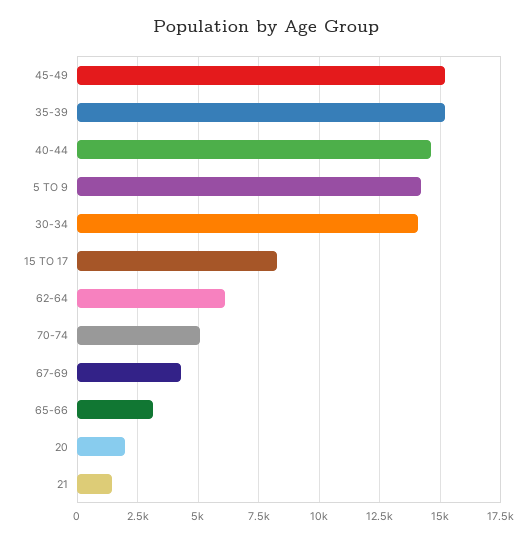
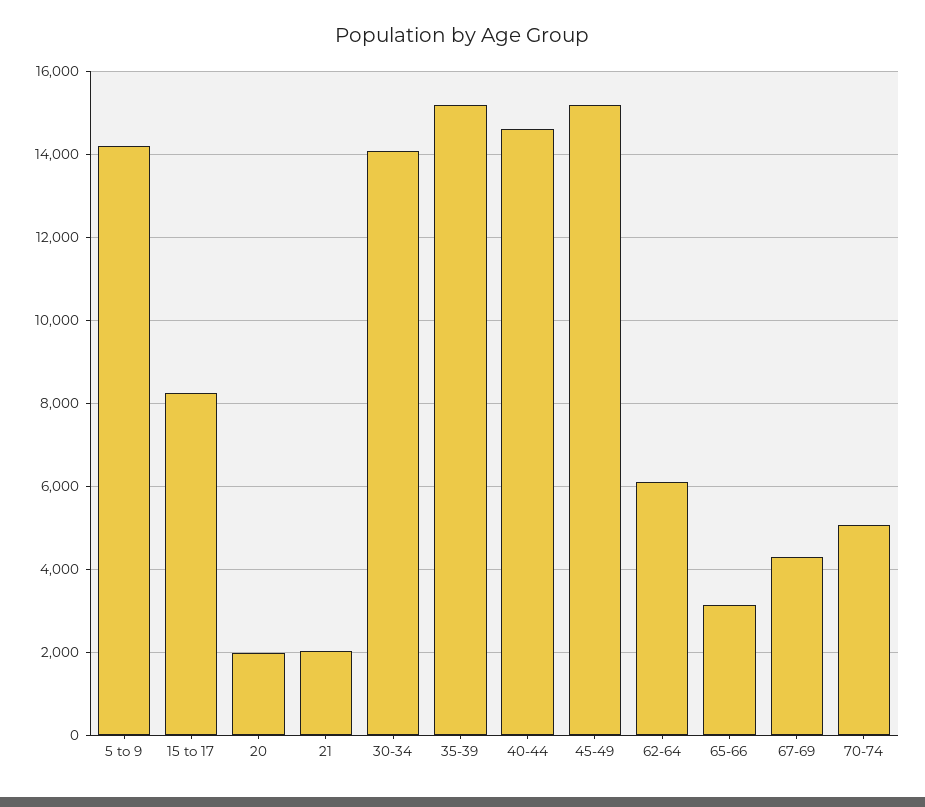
21: 1500 -> 2000

